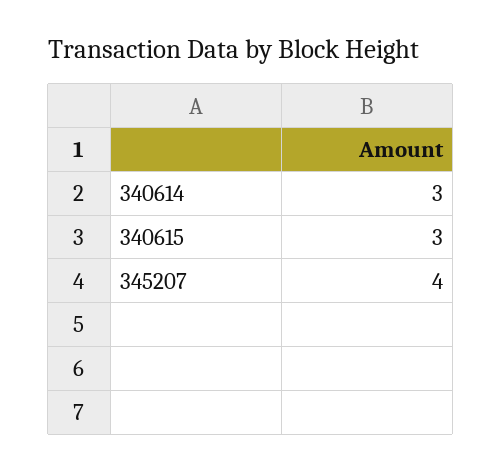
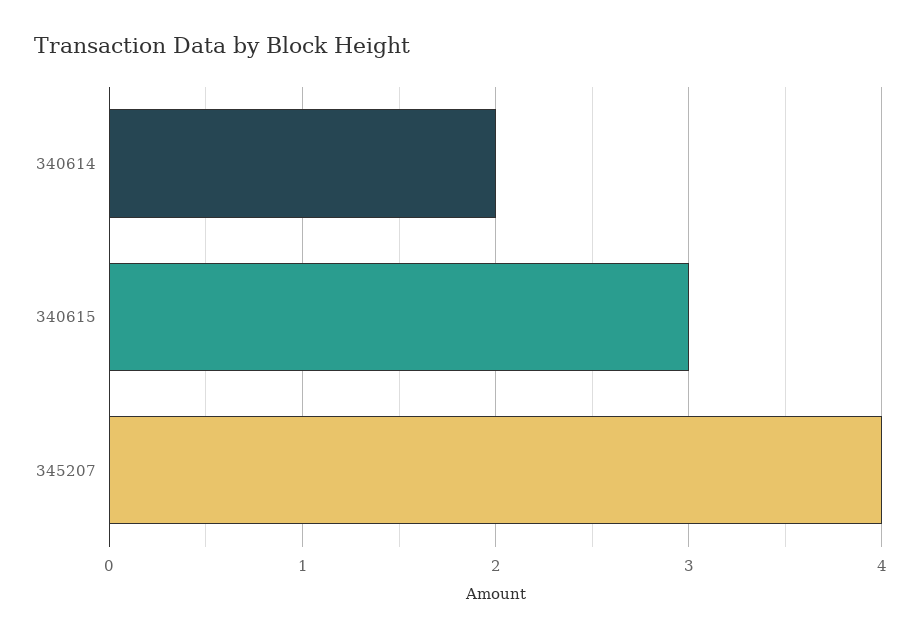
340614: 3 -> 2

